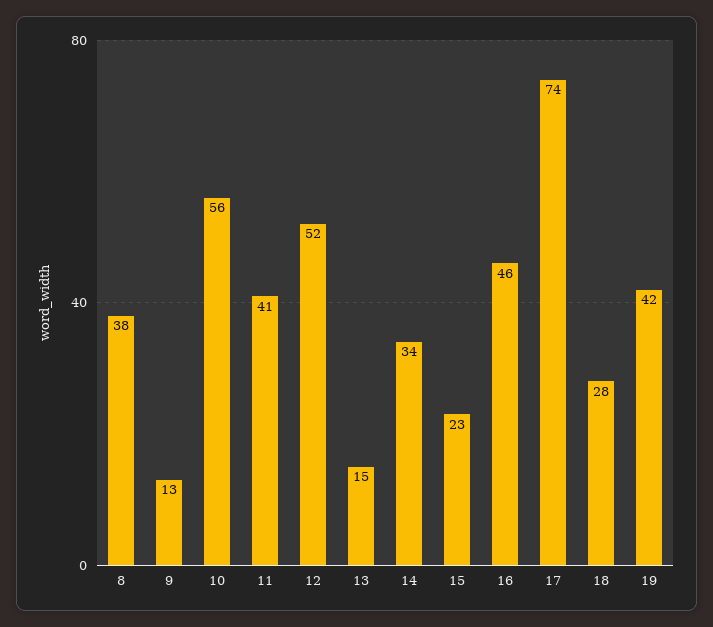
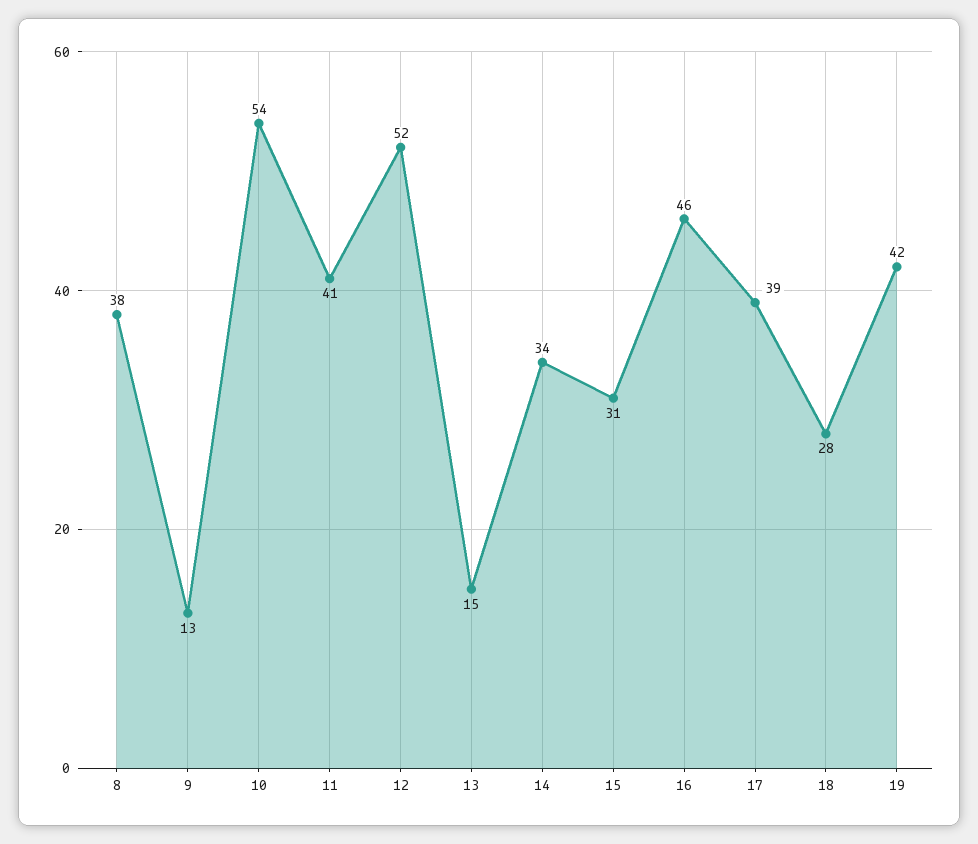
10: 56 -> 54
15: 23 -> 31
17: 74 -> 39

